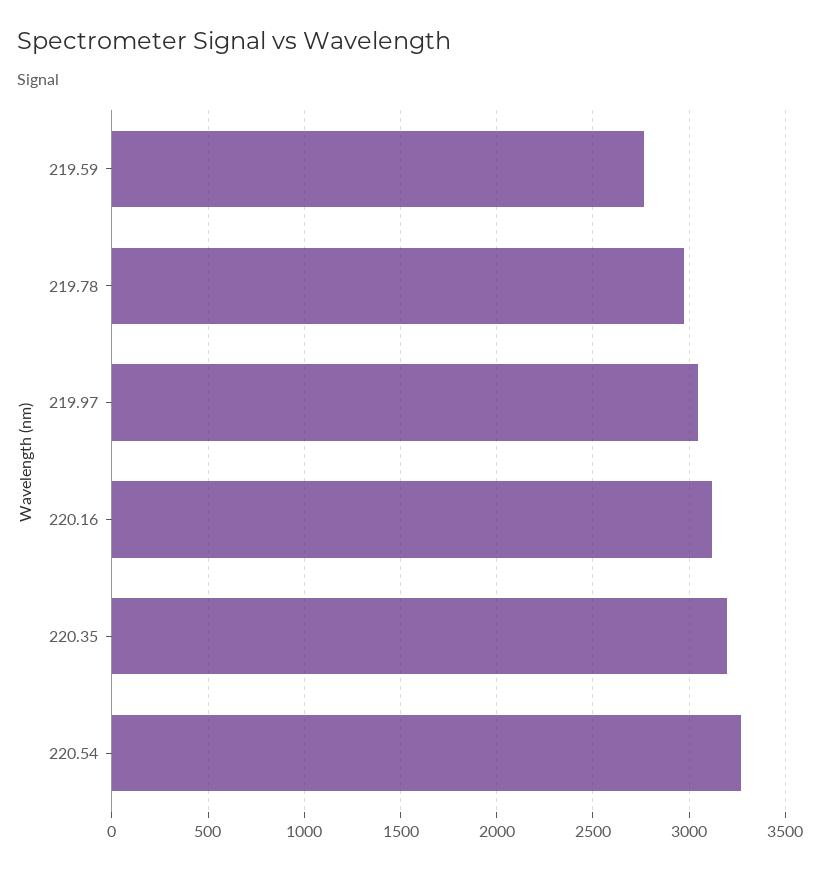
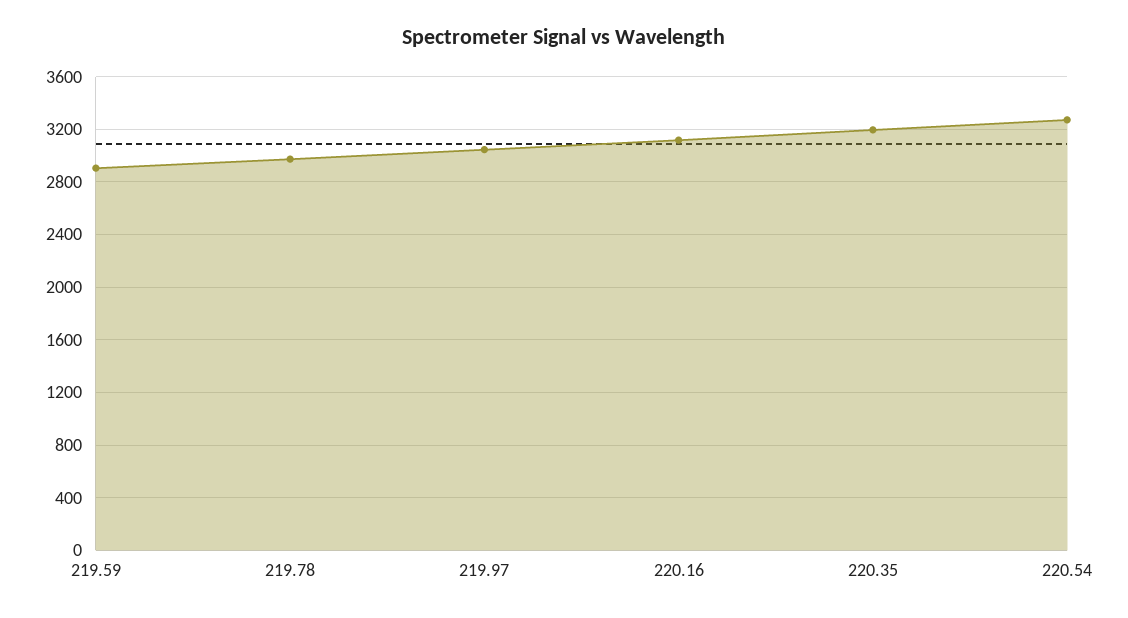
219.59: 2750 -> 2900

